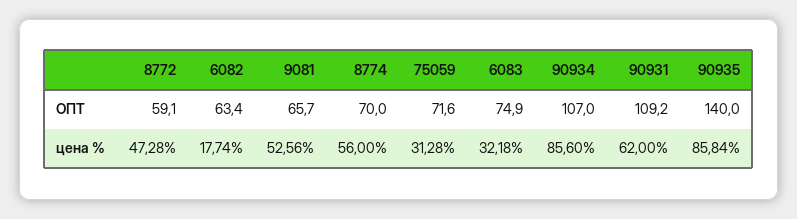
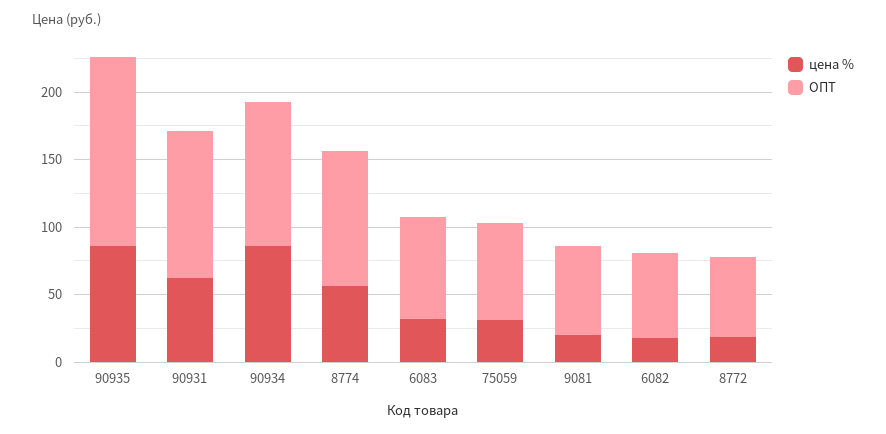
ОПТ, 8774: 70 -> 100
цена %, 8772: 47.28 -> 20
цена %, 9081: 52.56 -> 20

